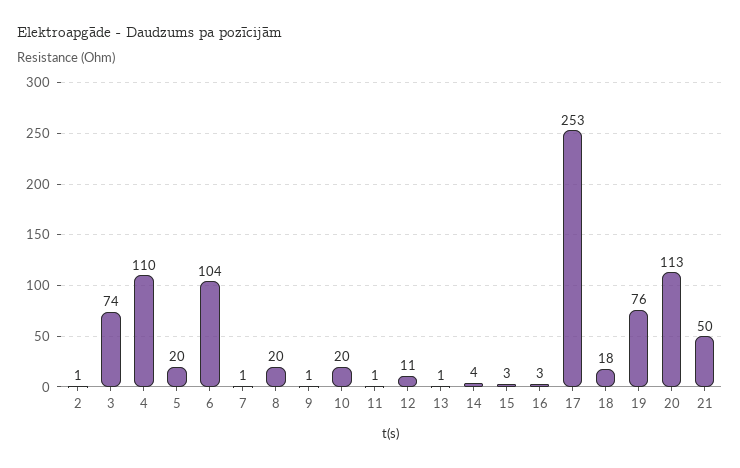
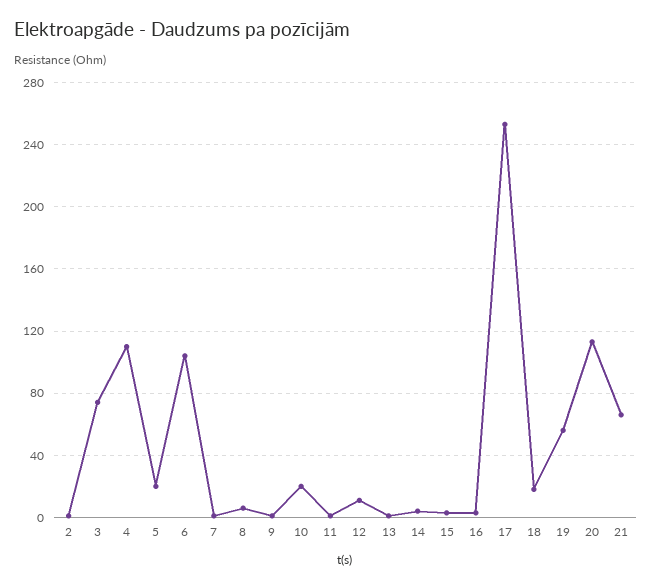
8: 20 -> 5
19: 76 -> 55
21: 50 -> 65

